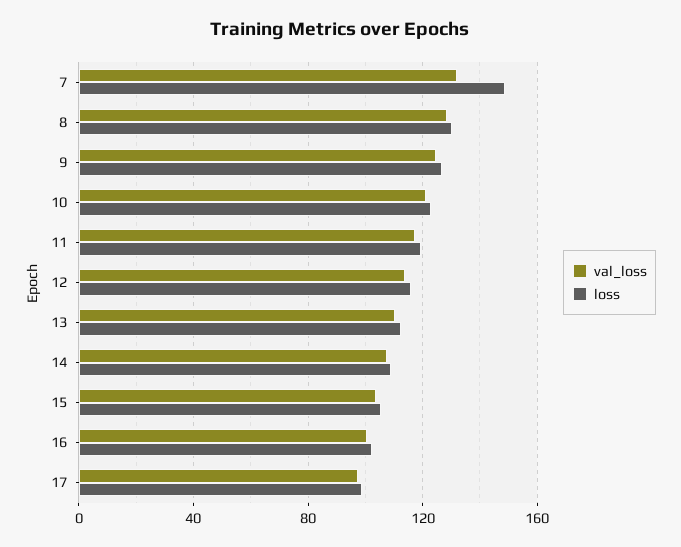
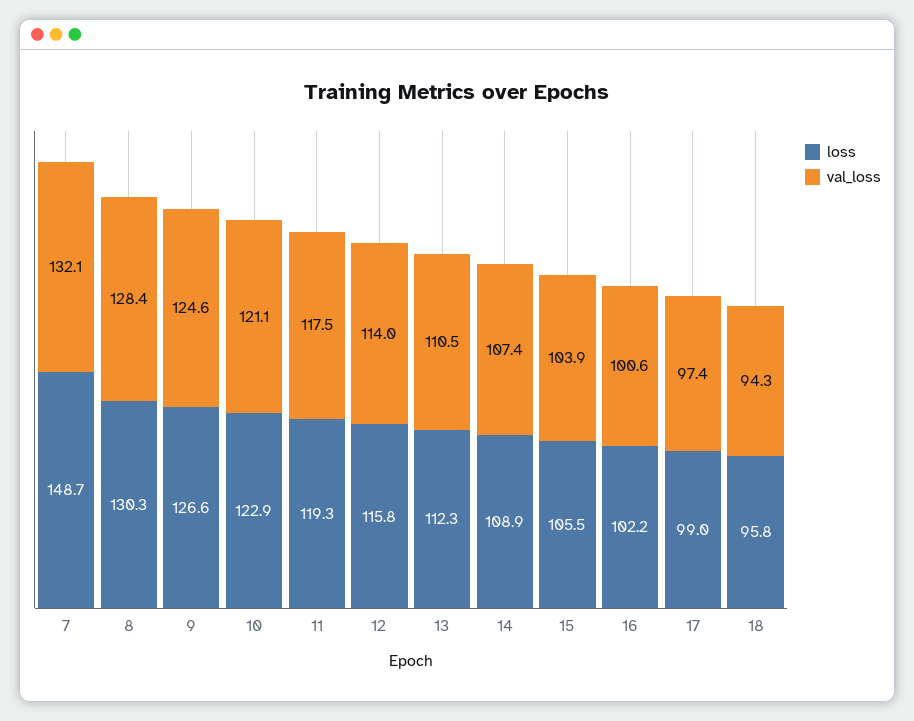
loss, 18: none -> 95.8
val_loss, 18: none -> 94.3

